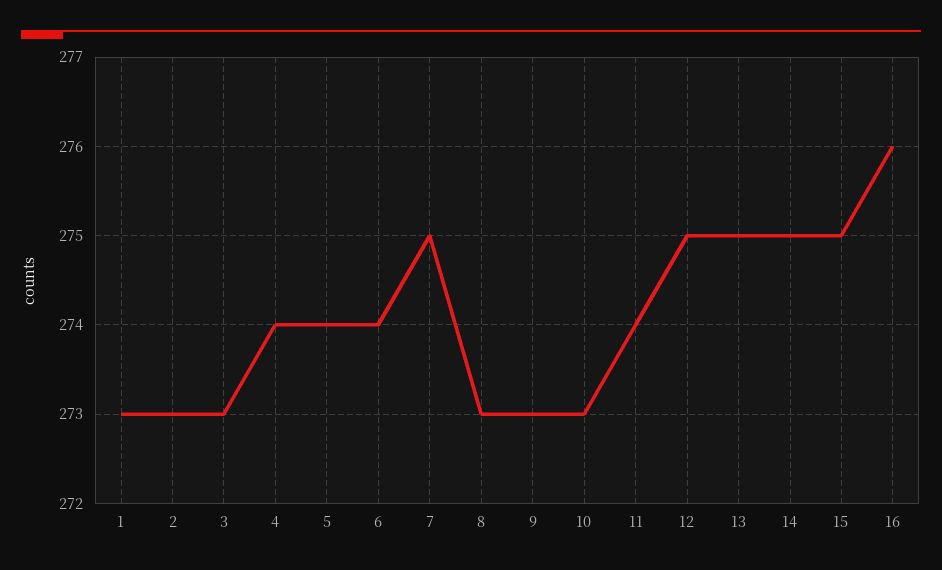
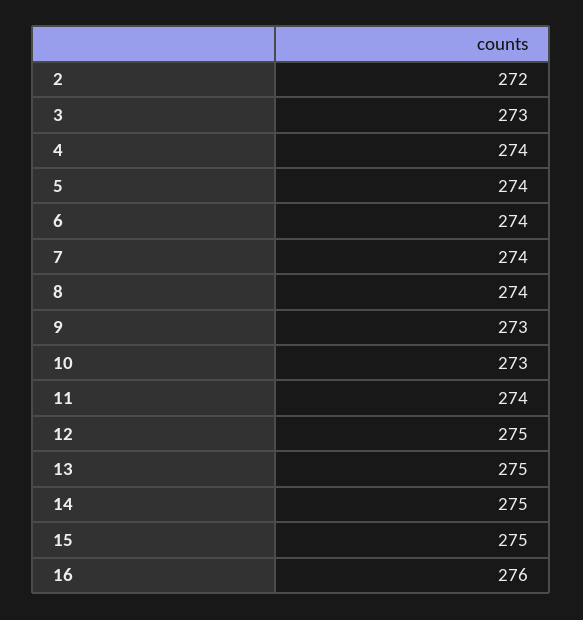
1: 273 -> none
2: 273 -> 272
7: 275 -> 274
8: 273 -> 274

